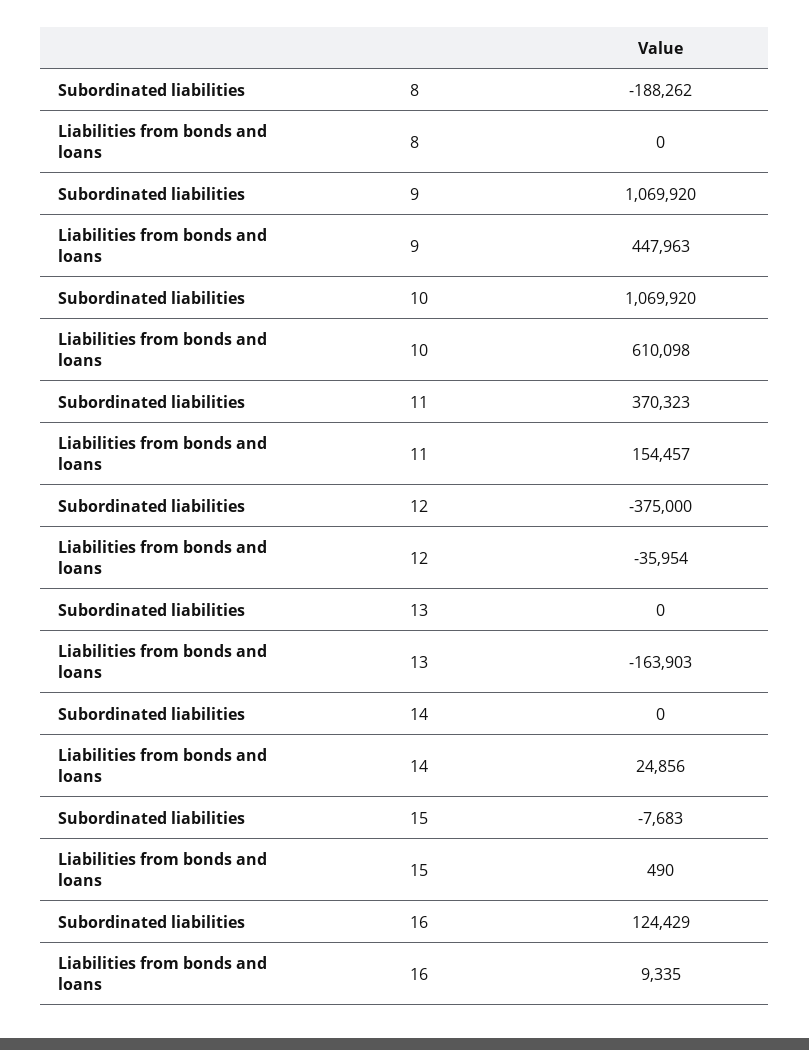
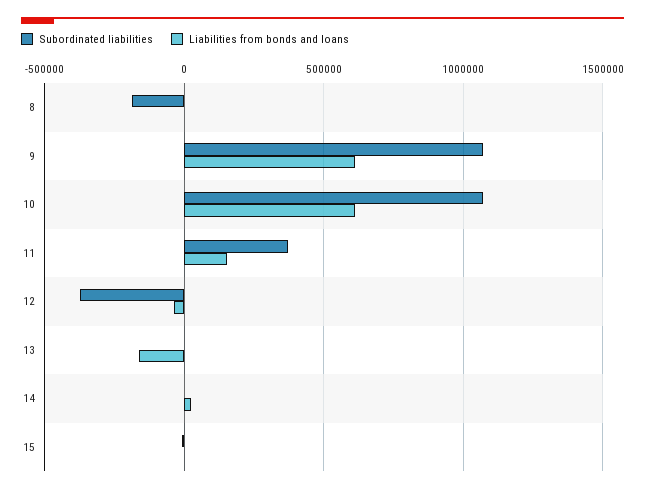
Liabilities from bonds and loans, 9: 447963 -> 600000
Subordinated liabilities, 16: 124429 -> none
Liabilities from bonds and loans, 16: 9335 -> none

